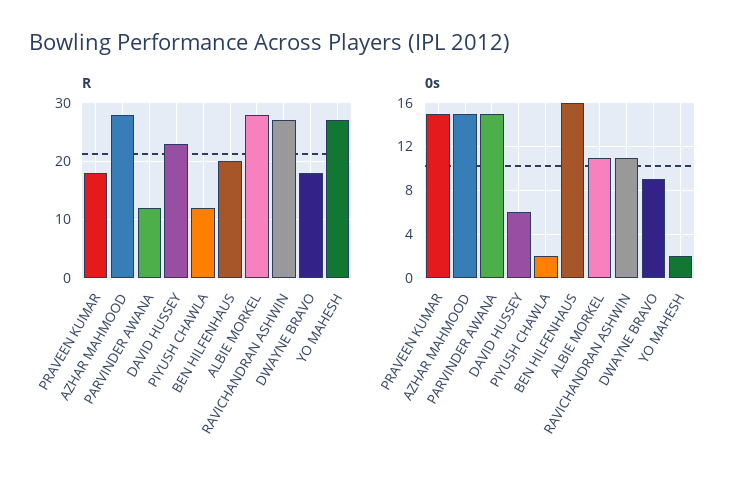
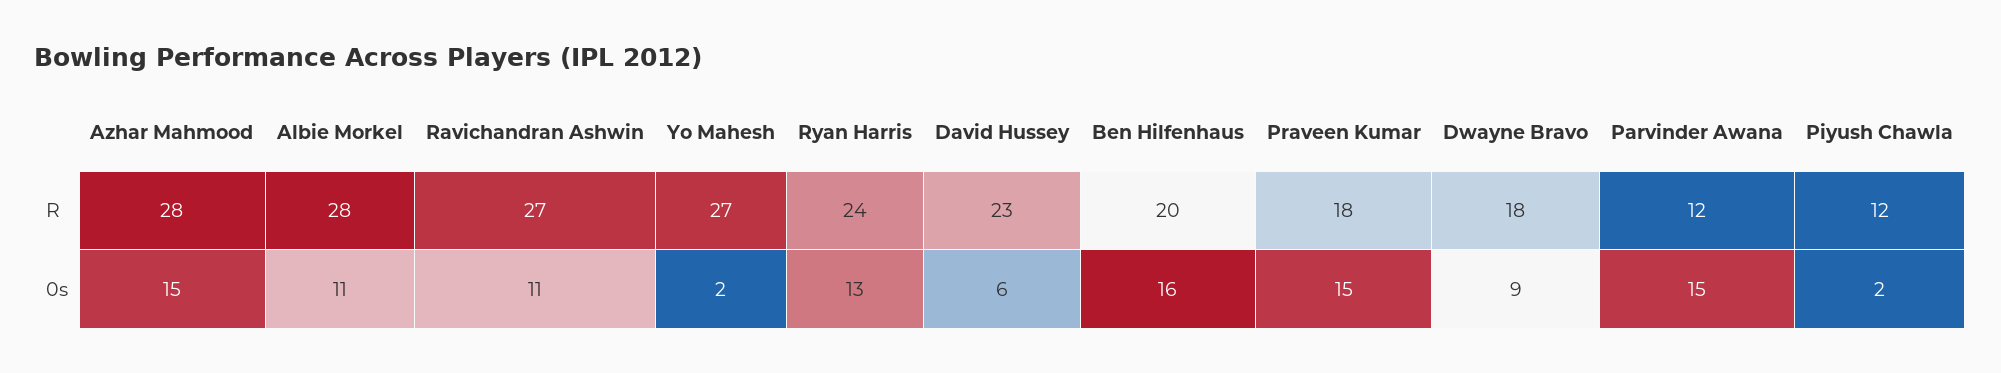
R, Ryan Harris: none -> 24
0s, Ryan Harris: none -> 13

